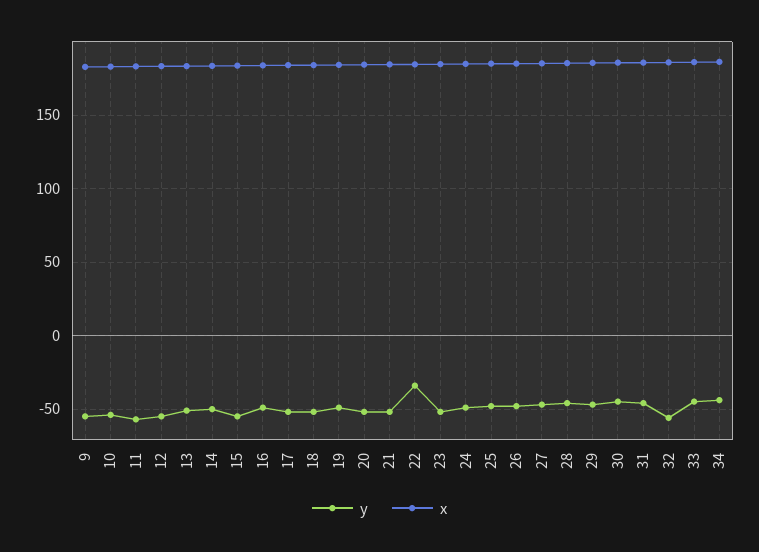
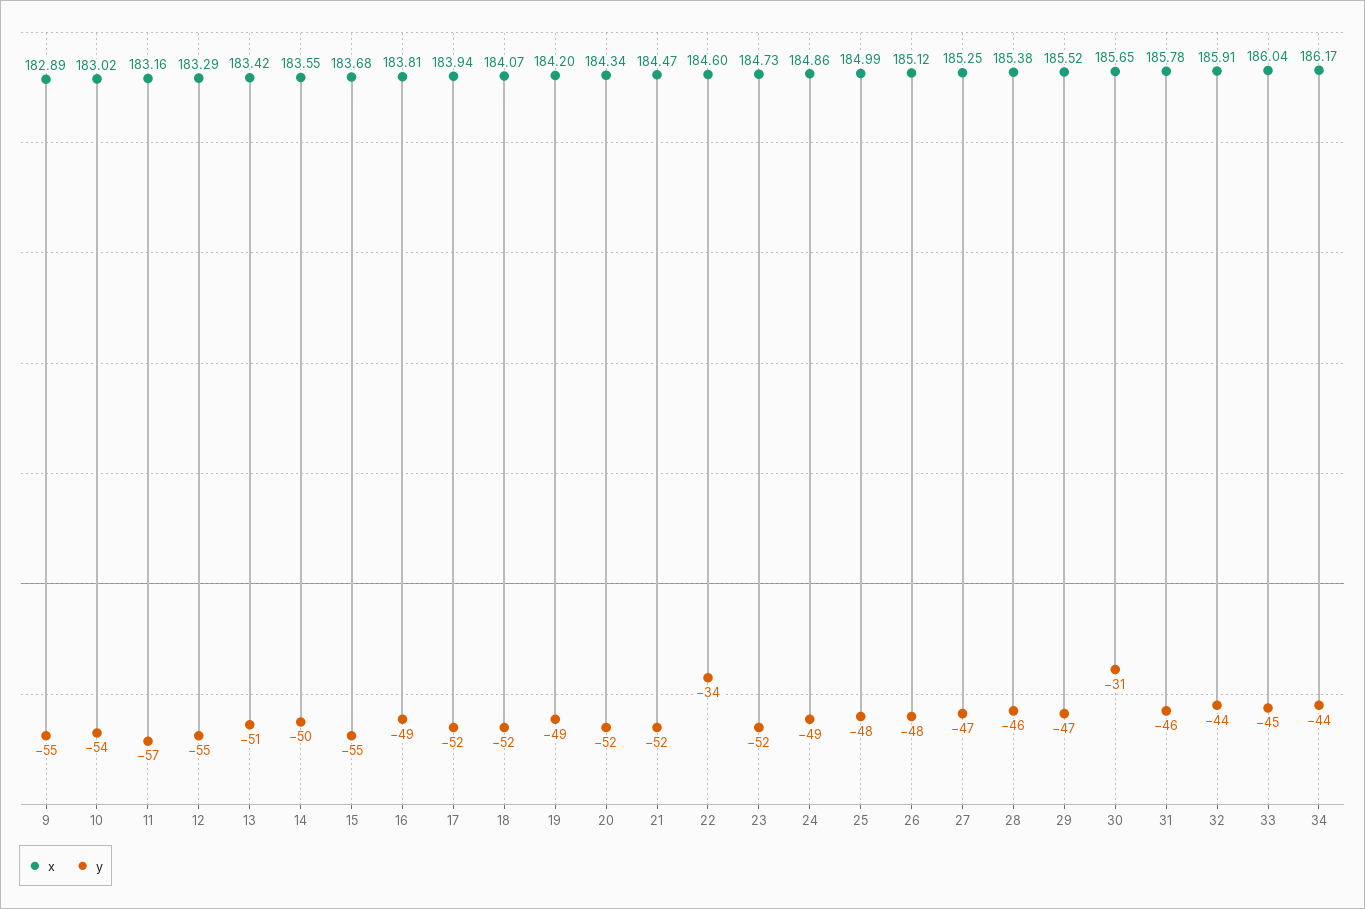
y, 30: -45 -> -31
y, 32: -55 -> -44

